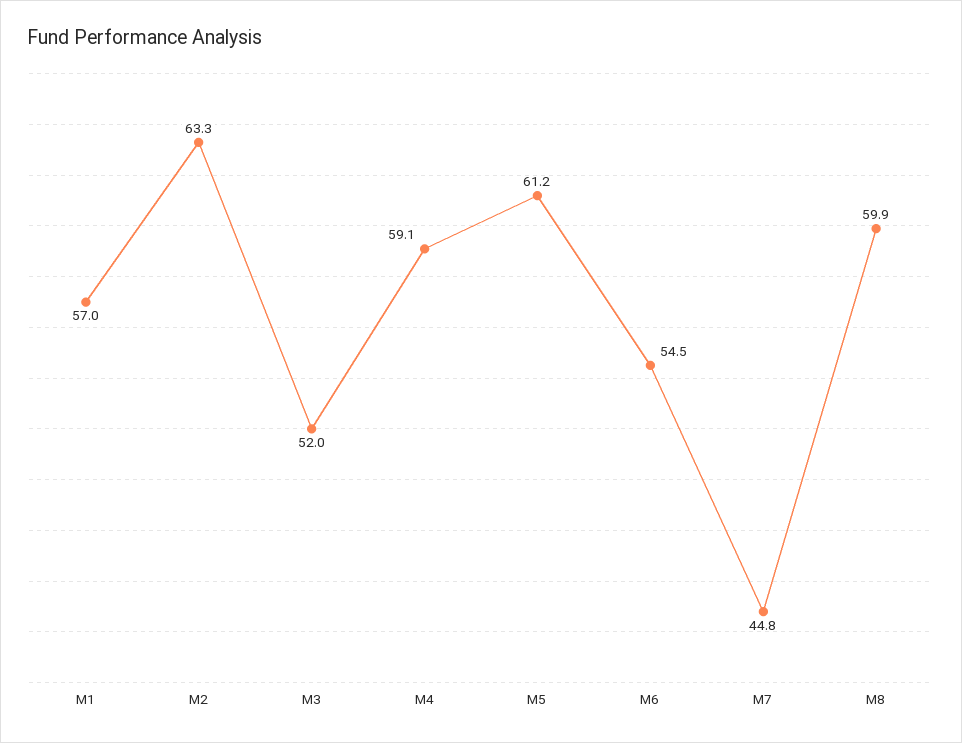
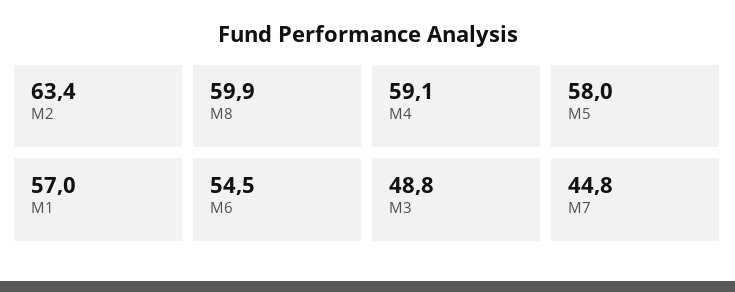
M2: 63.3 -> 63.4
M3: 52 -> 48.8
M5: 61.2 -> 58

